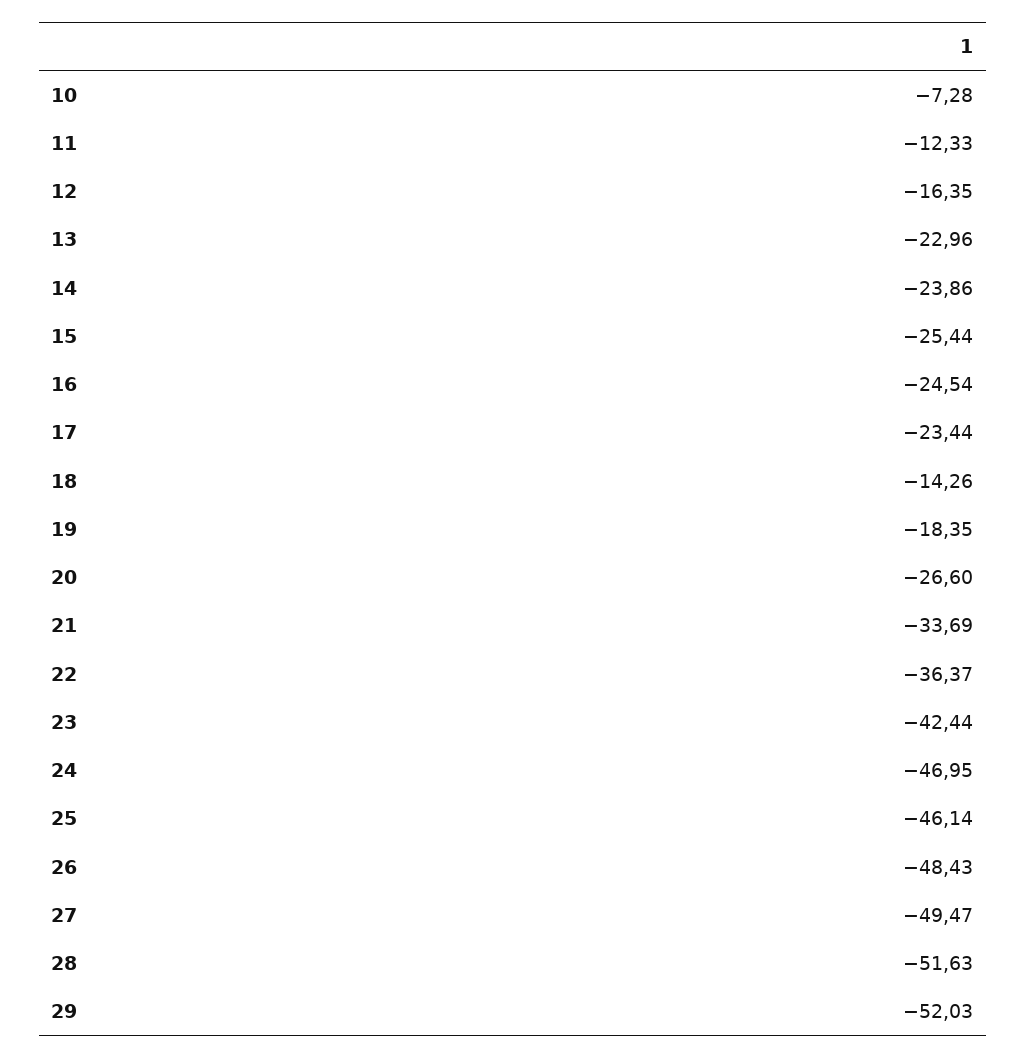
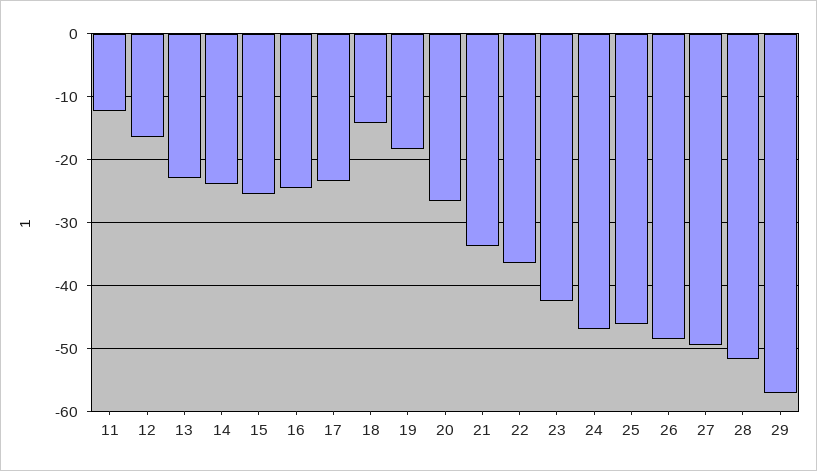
10: -7.28 -> none
29: -52.03 -> -57

